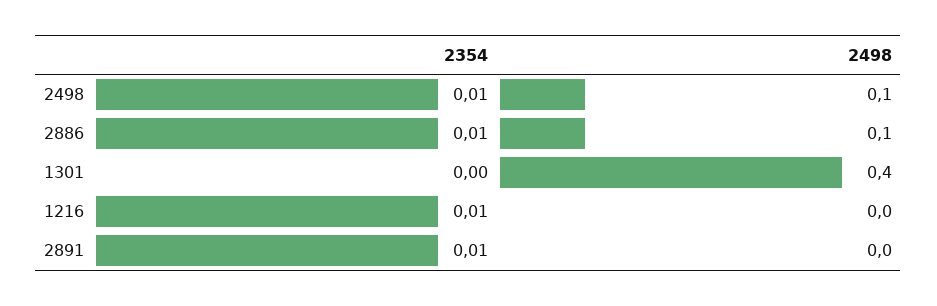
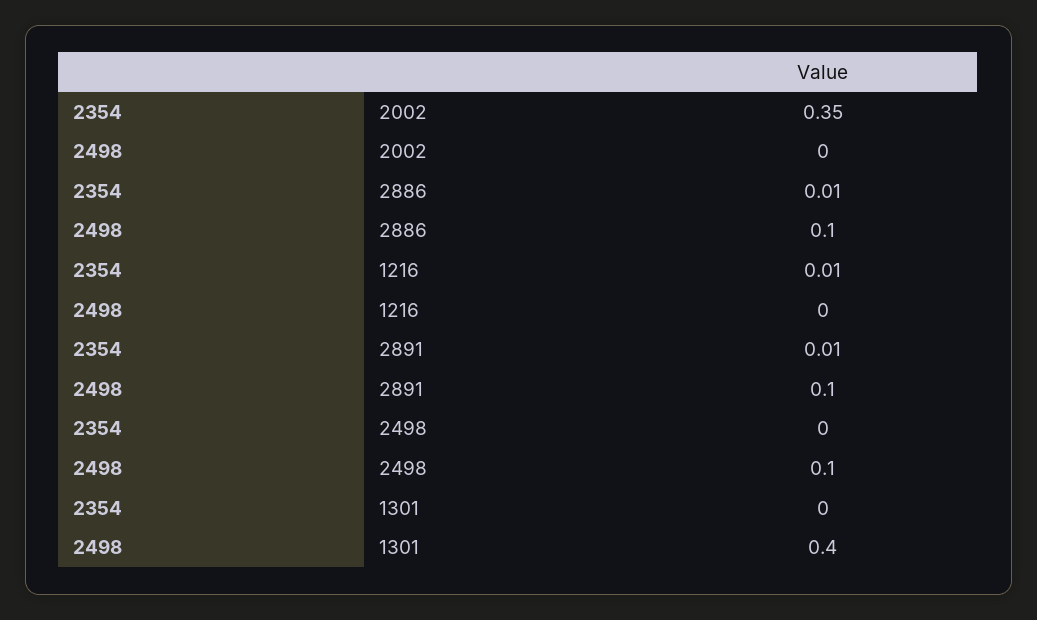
2354, 2498: 0.01 -> 0
2498, 2891: 0 -> 0.1
2354, 2002: none -> 0.35
2498, 2002: none -> 0

